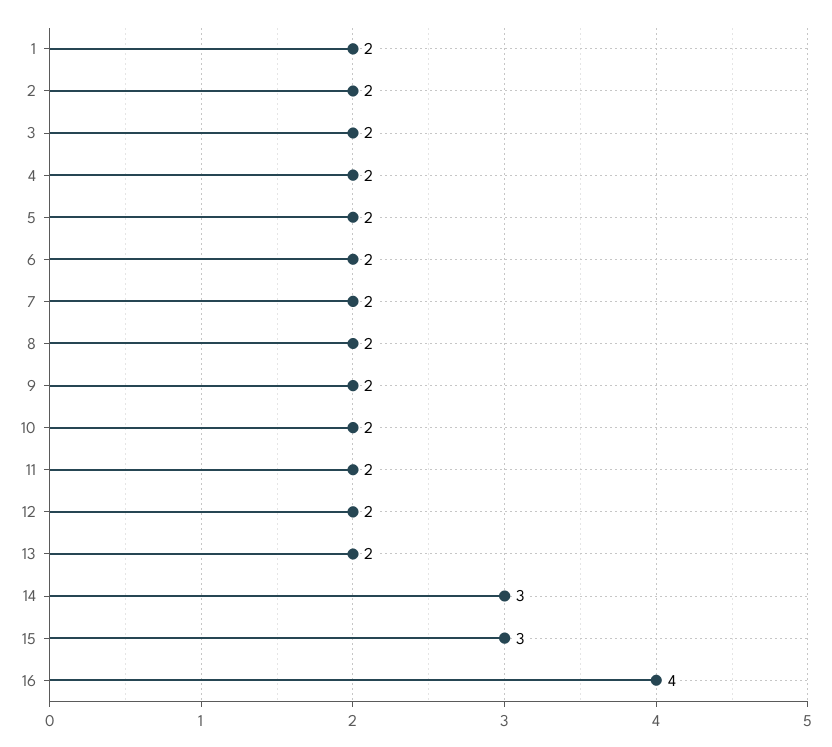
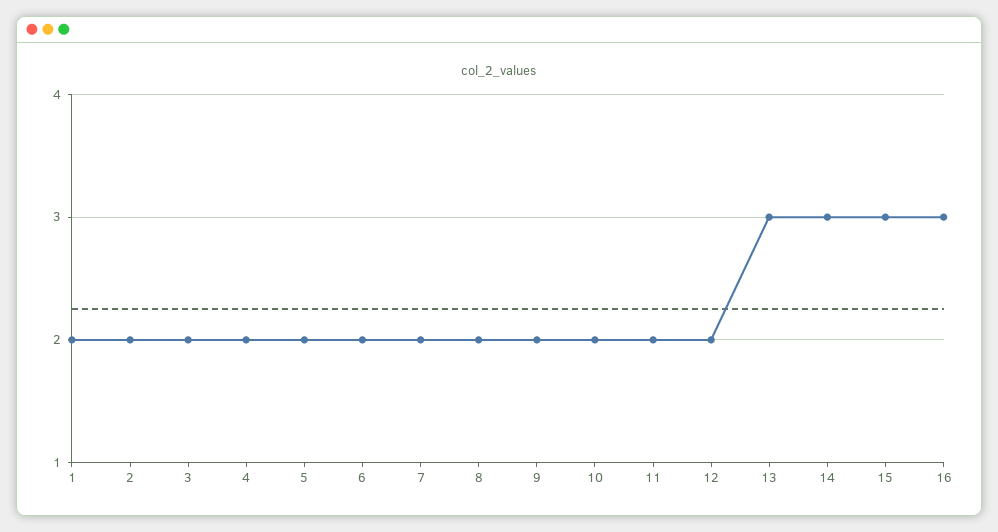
13: 2 -> 3
16: 4 -> 3

